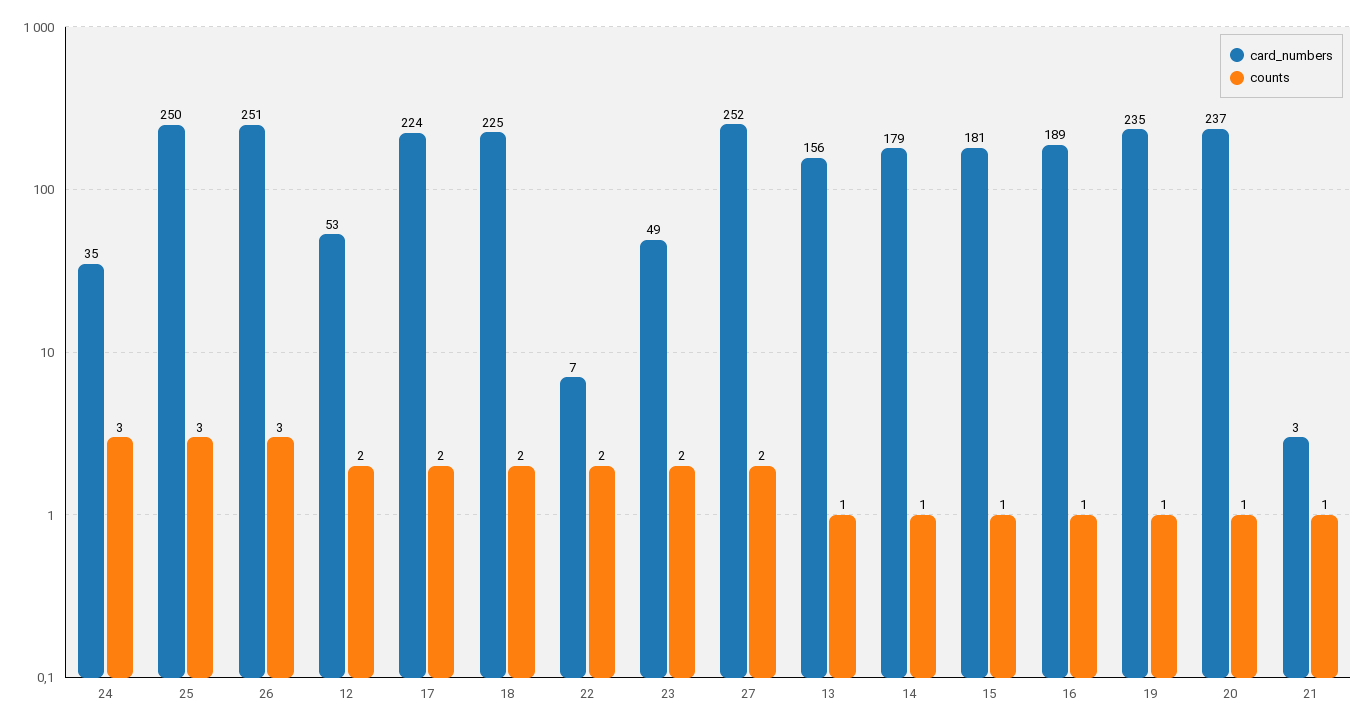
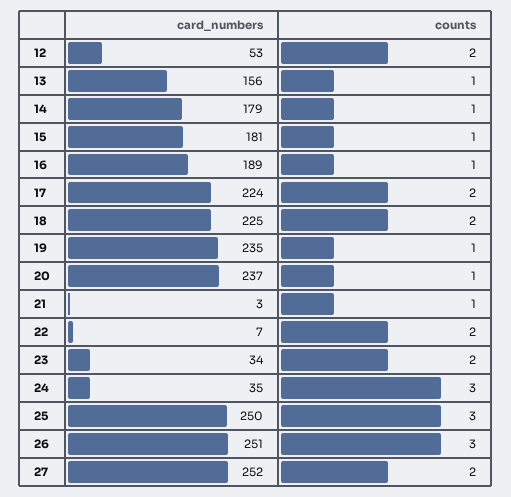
card_numbers, 23: 49 -> 34

